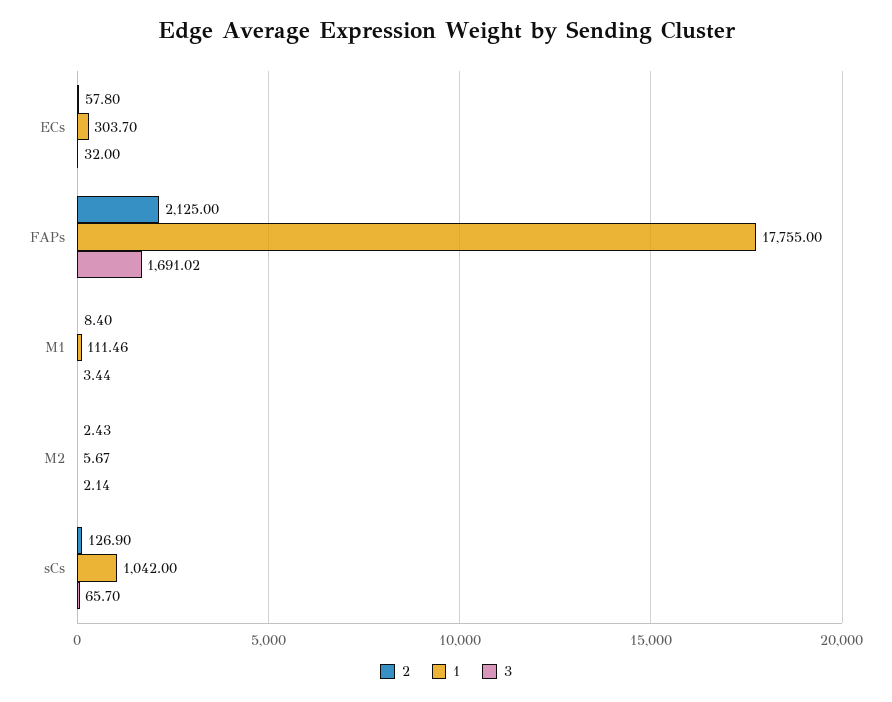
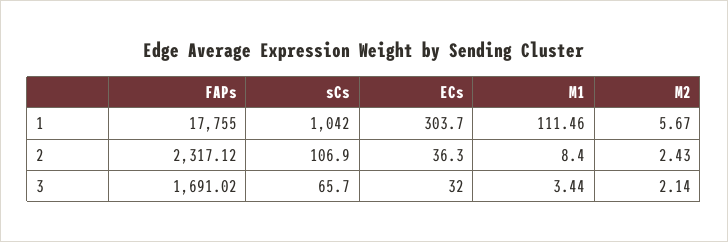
2, ECs: 57.8 -> 36.3
2, FAPs: 2125 -> 2317.12
2, sCs: 126.9 -> 106.9

